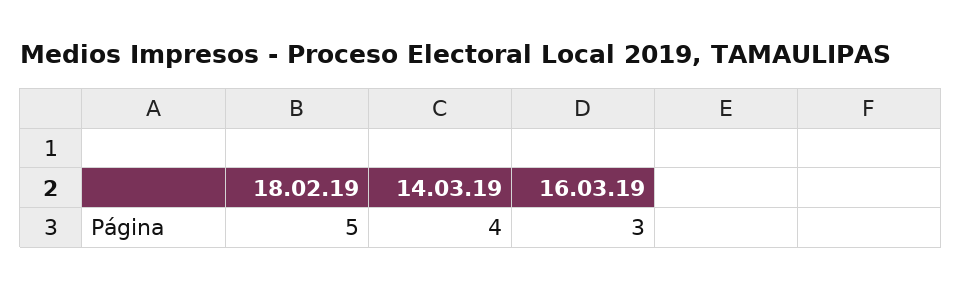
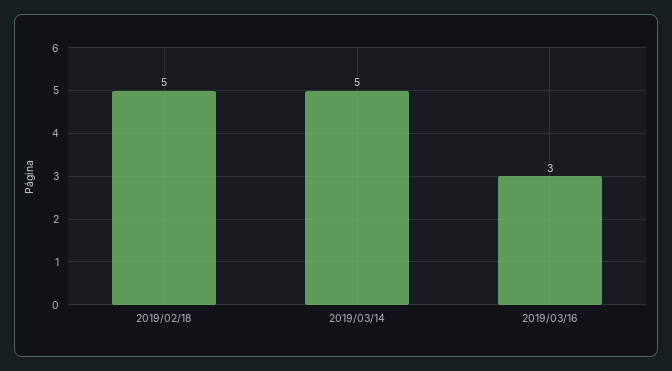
14.03.19: 4 -> 5

